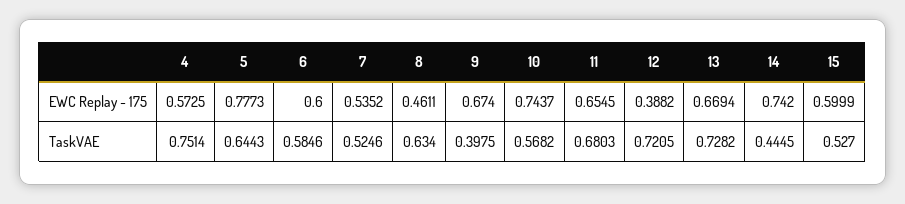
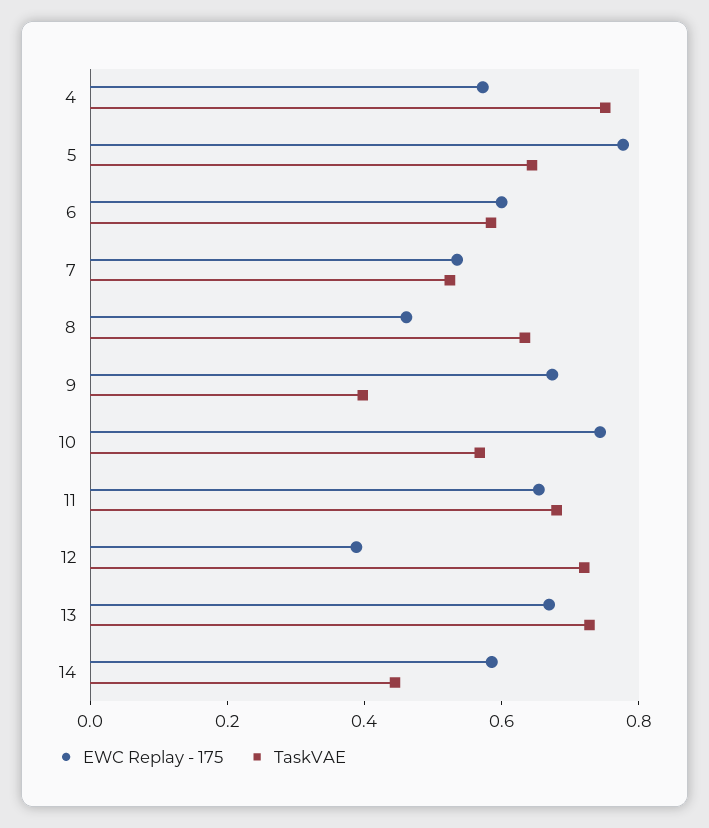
EWC Replay - 175, 14: 0.742 -> 0.6
EWC Replay - 175, 15: 0.5999 -> none
TaskVAE, 15: 0.527 -> none

